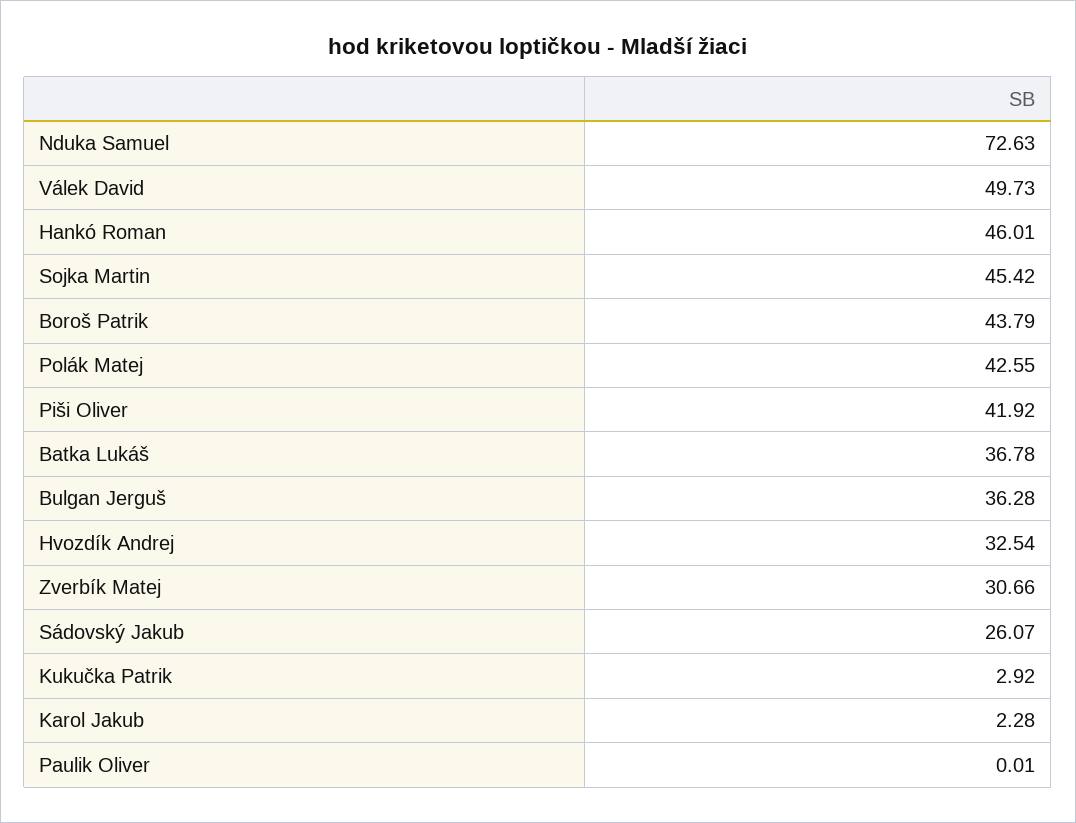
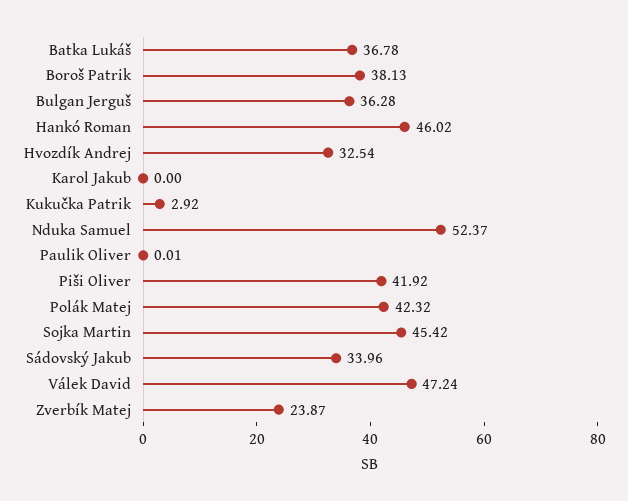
Nduka Samuel: 72.63 -> 52.37
Válek David: 49.73 -> 47.24
Hankó Roman: 46.01 -> 46.02
Boroš Patrik: 43.79 -> 38.13
Polák Matej: 42.55 -> 42.32
Zverbík Matej: 30.66 -> 23.87
Sádovský Jakub: 26.07 -> 33.96
Karol Jakub: 2.28 -> 0

